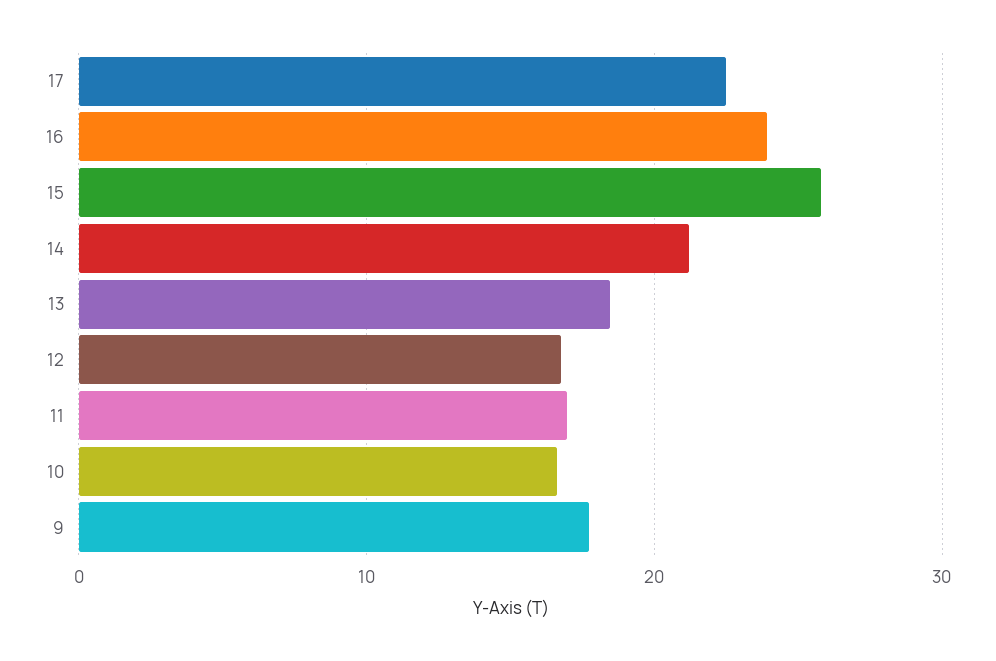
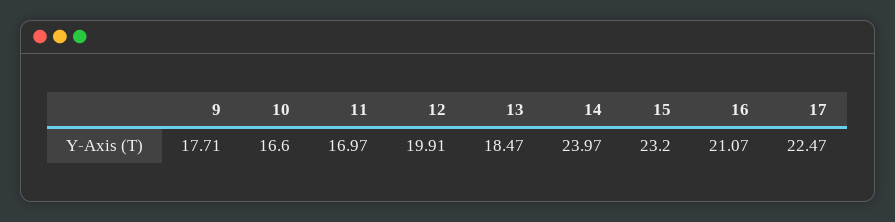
16: 24 -> 21.07
15: 26 -> 23.2
14: 21 -> 23.97
12: 17 -> 19.91

